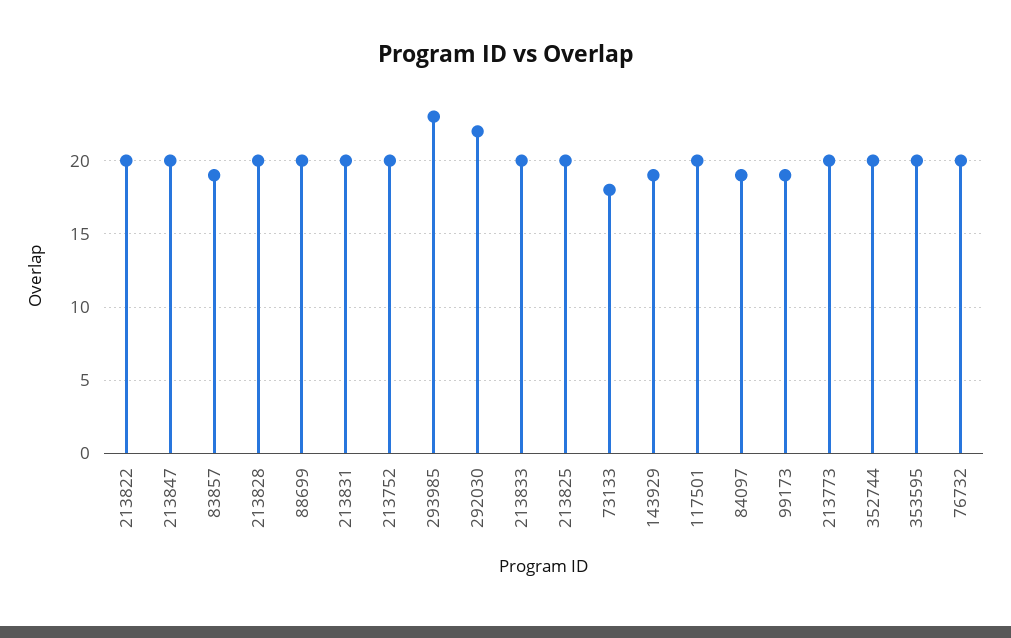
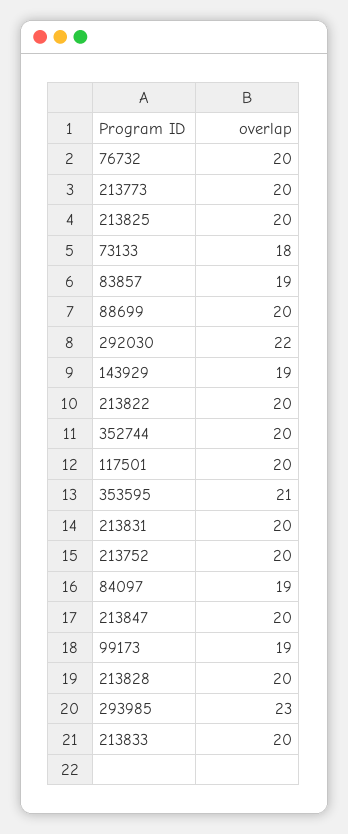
353595: 20 -> 21

